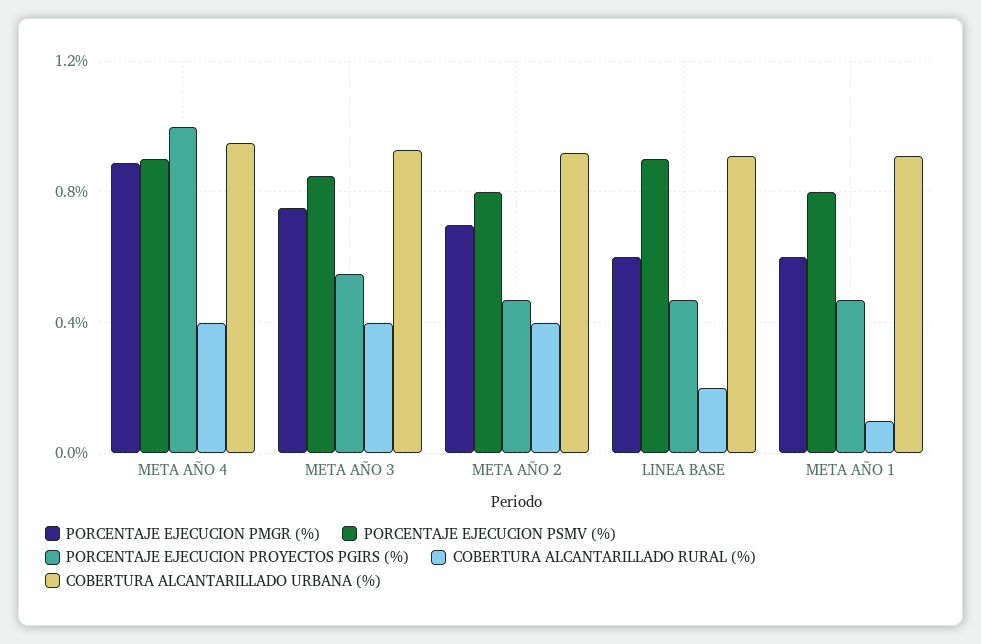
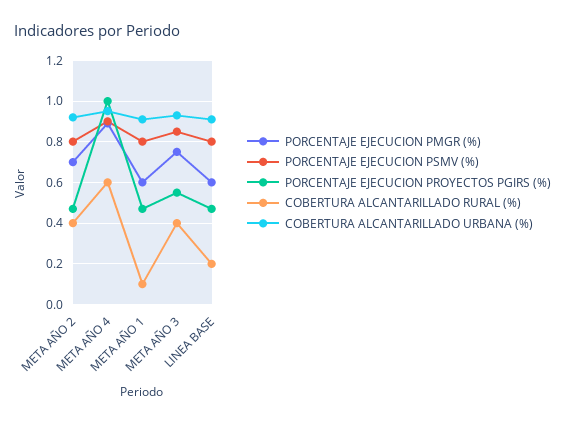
COBERTURA ALCANTARILLADO RURAL (%), META AÑO 4: 0.4 -> 0.6
PORCENTAJE EJECUCION PSMV (%), LINEA BASE: 0.9 -> 0.8

